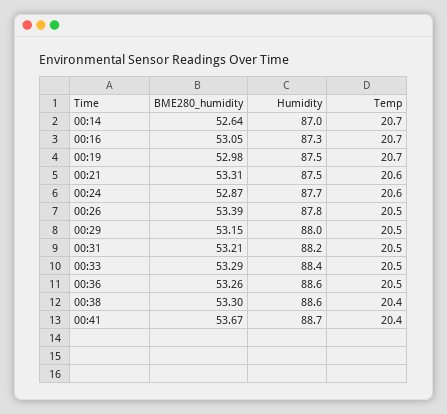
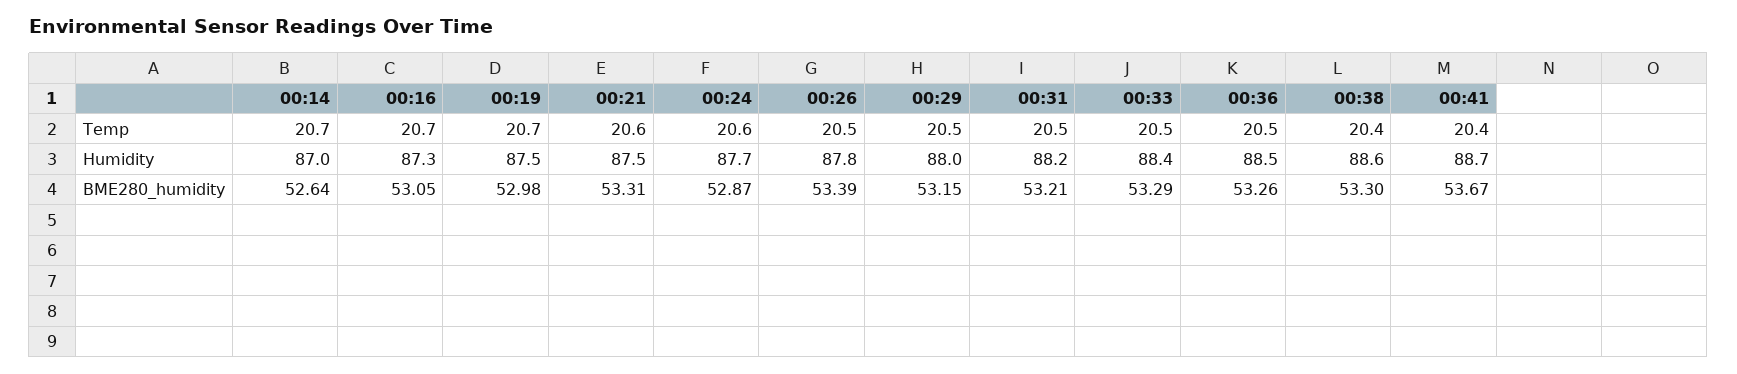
Humidity, 00:36: 88.6 -> 88.5

